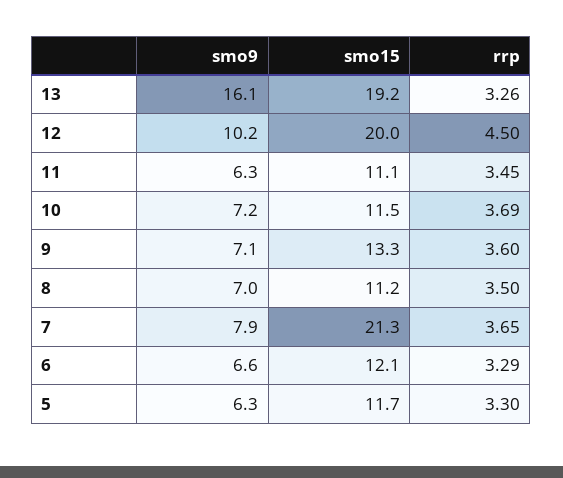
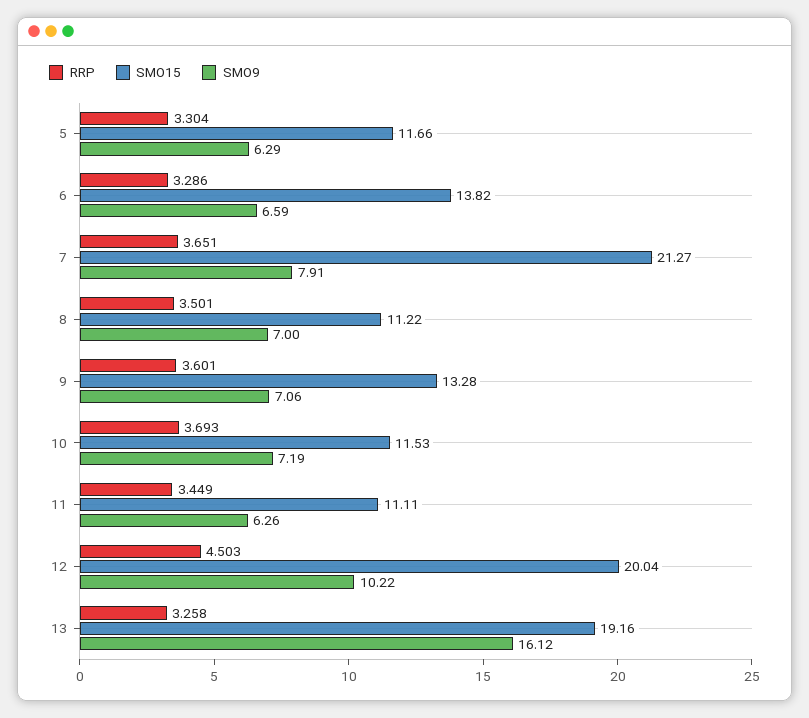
smo15, 6: 12.1 -> 13.82

